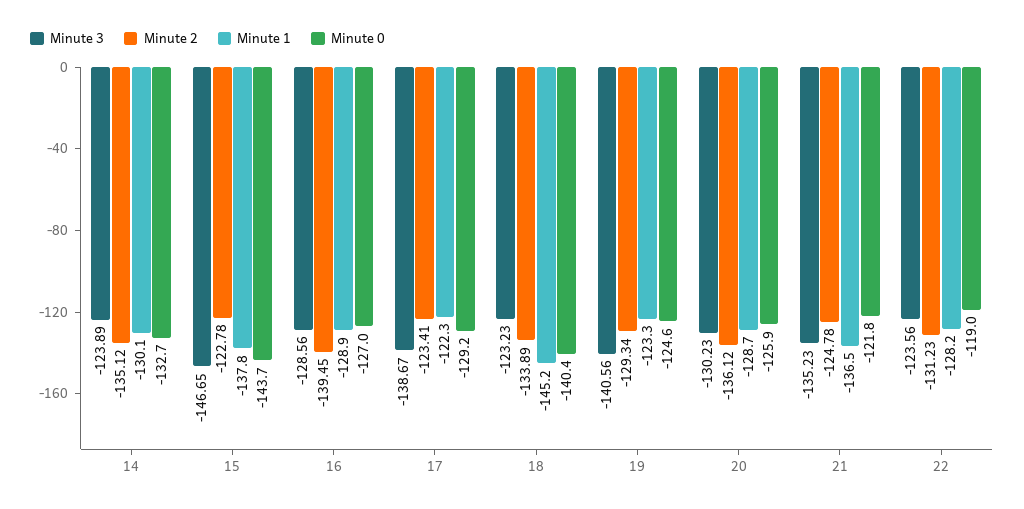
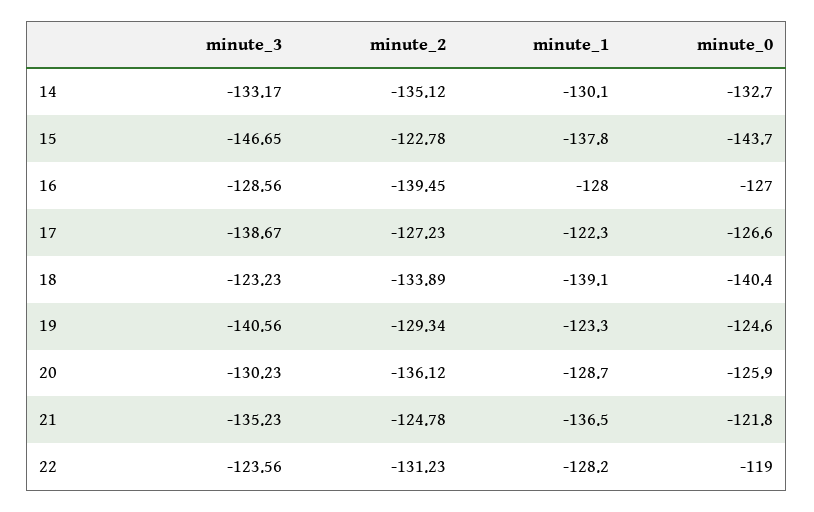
Minute 3, 14: -123.89 -> -133.17
Minute 1, 16: -128.9 -> -128
Minute 2, 17: -123.41 -> -127.23
Minute 0, 17: -129.2 -> -126.6
Minute 1, 18: -145.2 -> -139.1

